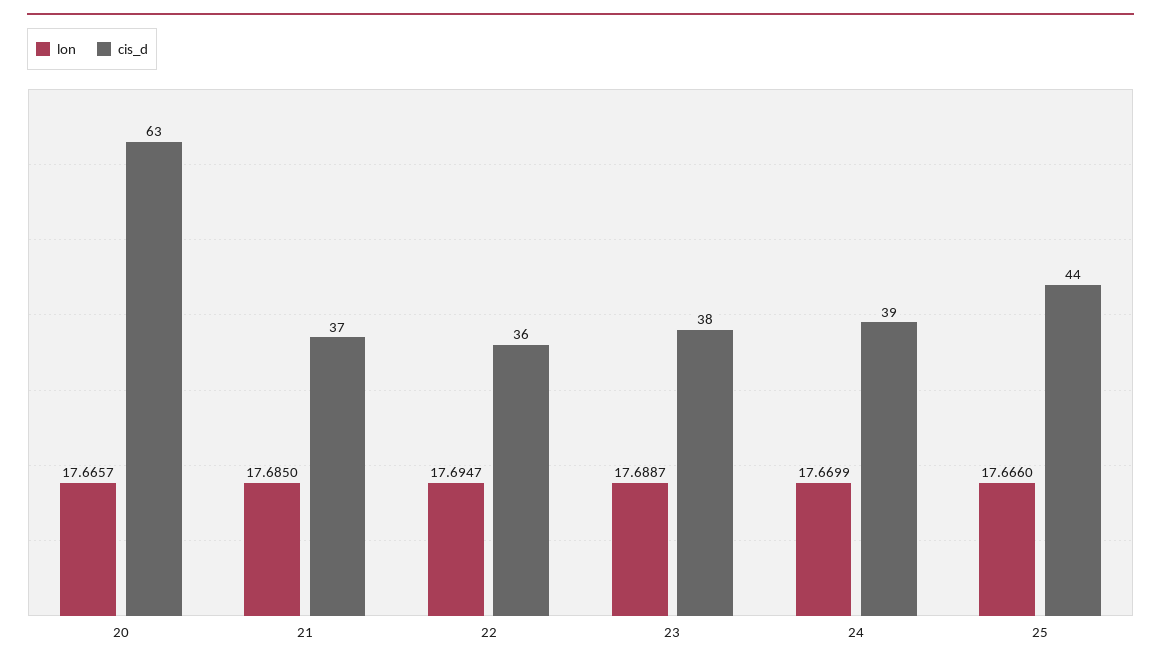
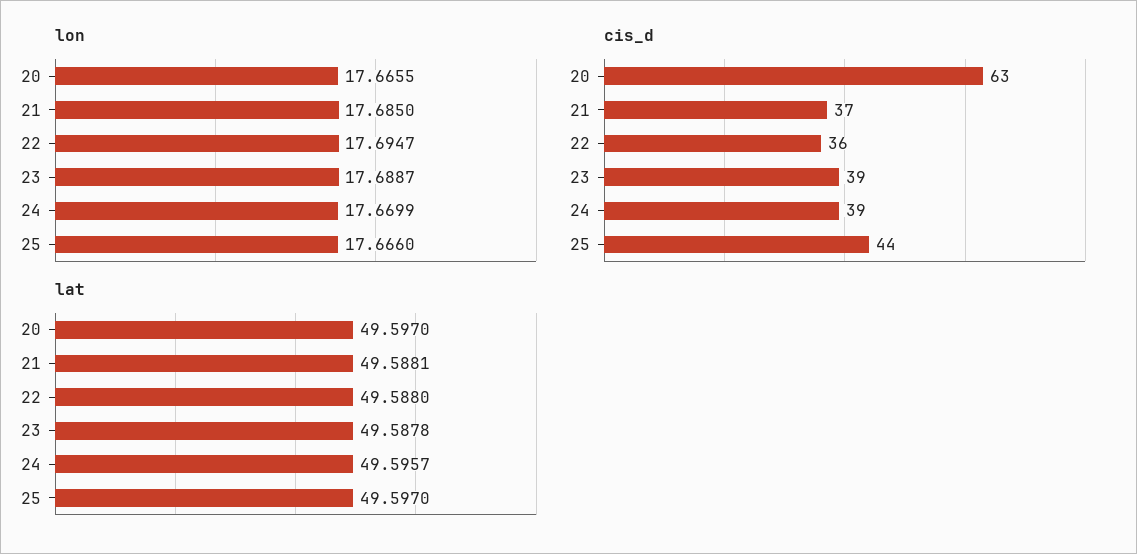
lon, 20: 17.6657 -> 17.6655
cis_d, 23: 38 -> 39
lat, 20: none -> 49.597
lat, 21: none -> 49.5881
lat, 22: none -> 49.588
lat, 23: none -> 49.5878
lat, 24: none -> 49.5957
lat, 25: none -> 49.597

